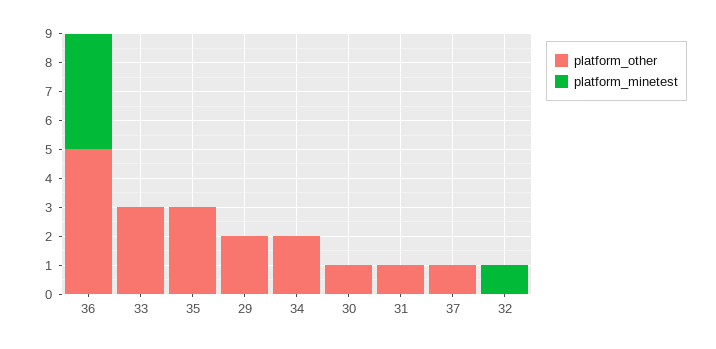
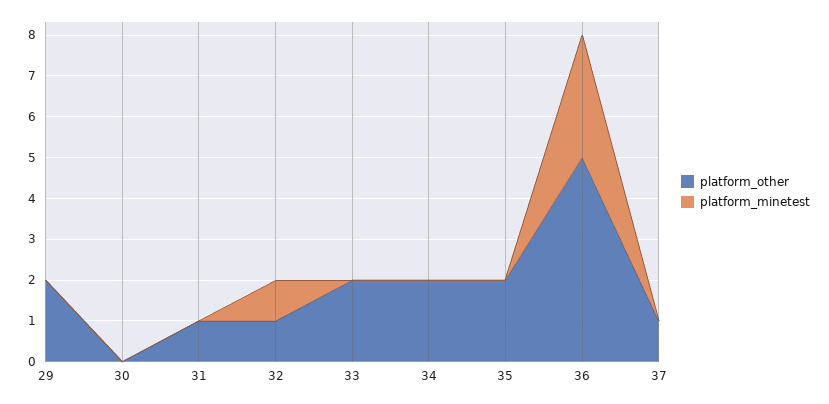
platform_minetest, 36: 4 -> 3
platform_other, 33: 3 -> 2
platform_other, 35: 3 -> 2
platform_other, 30: 1 -> 0
platform_other, 32: 0 -> 1

